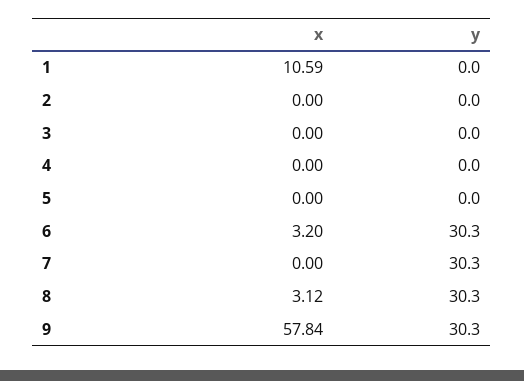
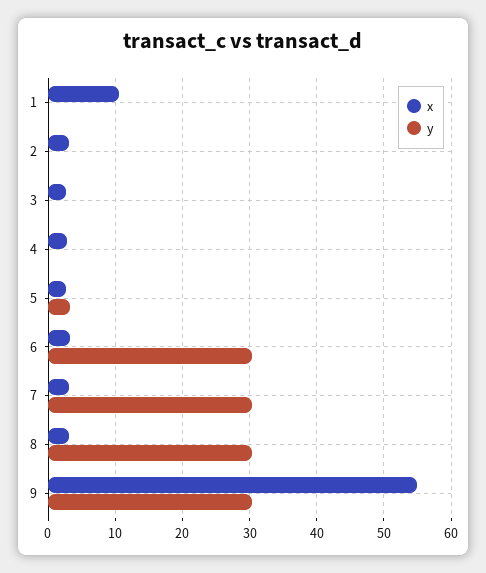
x, 2: 0 -> 3
x, 3: 0 -> 3
x, 4: 0 -> 3
x, 5: 0 -> 3
y, 5: 0 -> 3
x, 7: 0 -> 3
x, 9: 57.84 -> 55

